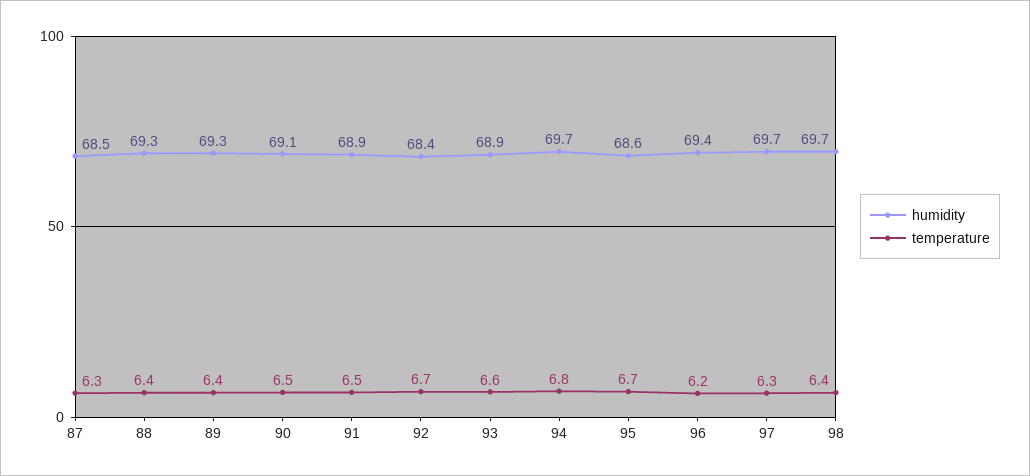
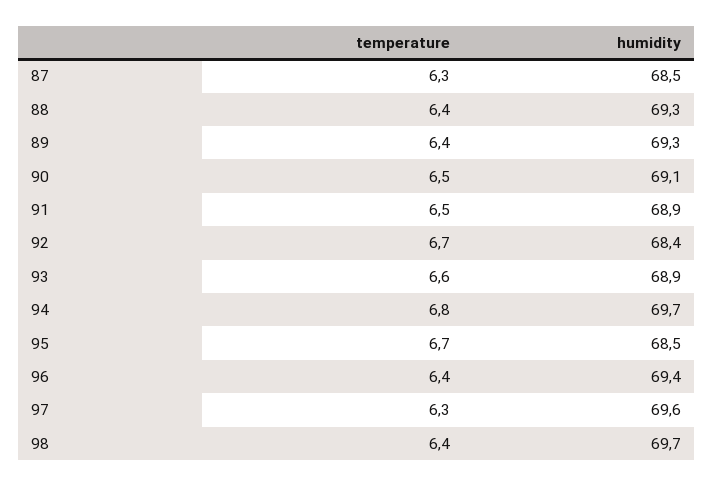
humidity, 95: 68.6 -> 68.5
temperature, 96: 6.2 -> 6.4
humidity, 97: 69.7 -> 69.6

